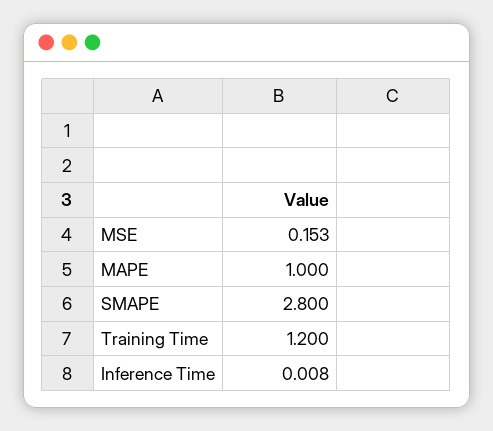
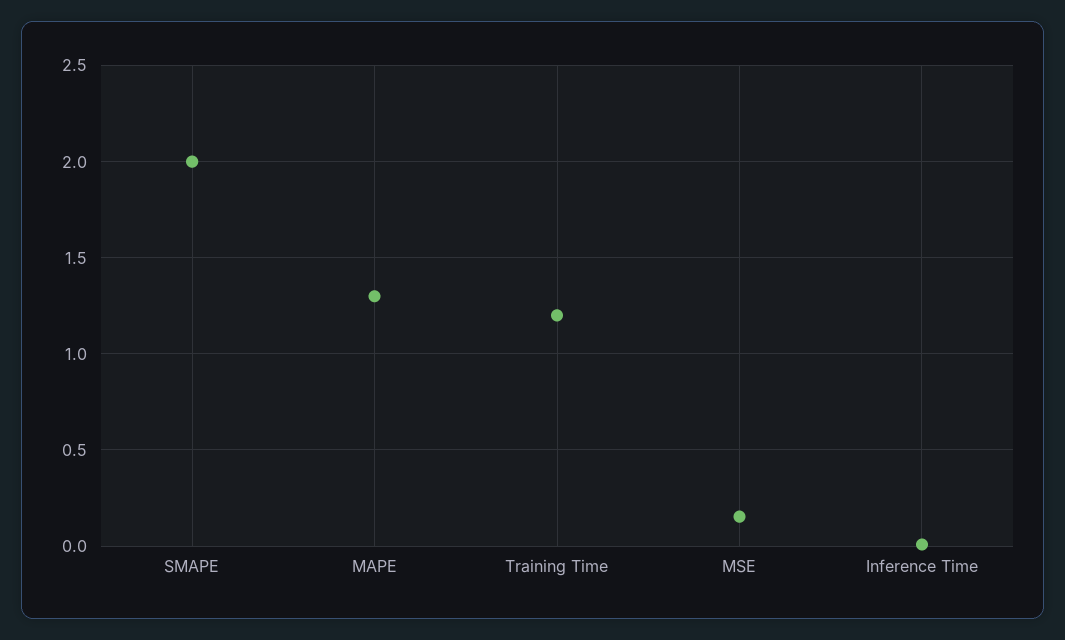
MAPE: 1 -> 1.3
SMAPE: 2.8 -> 2

